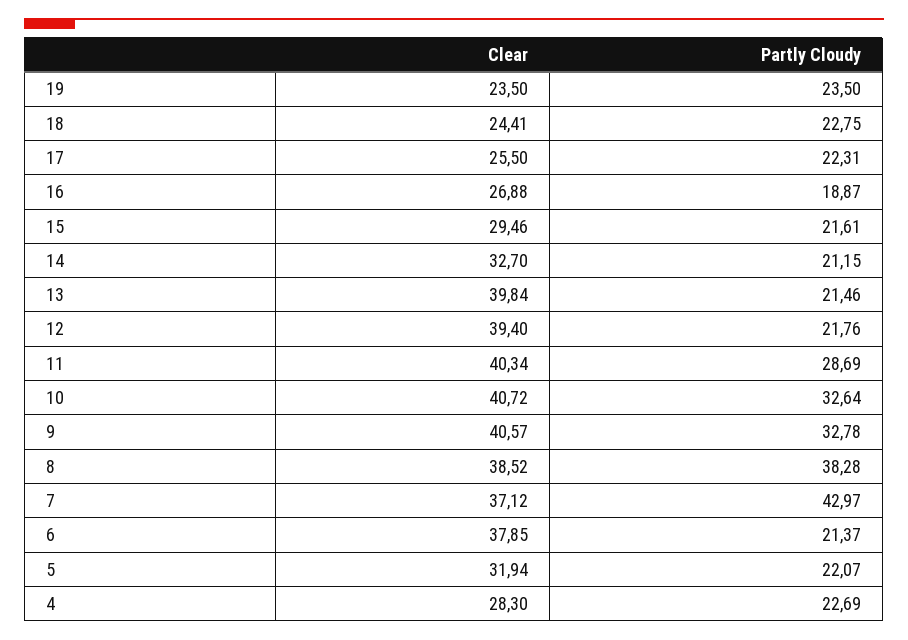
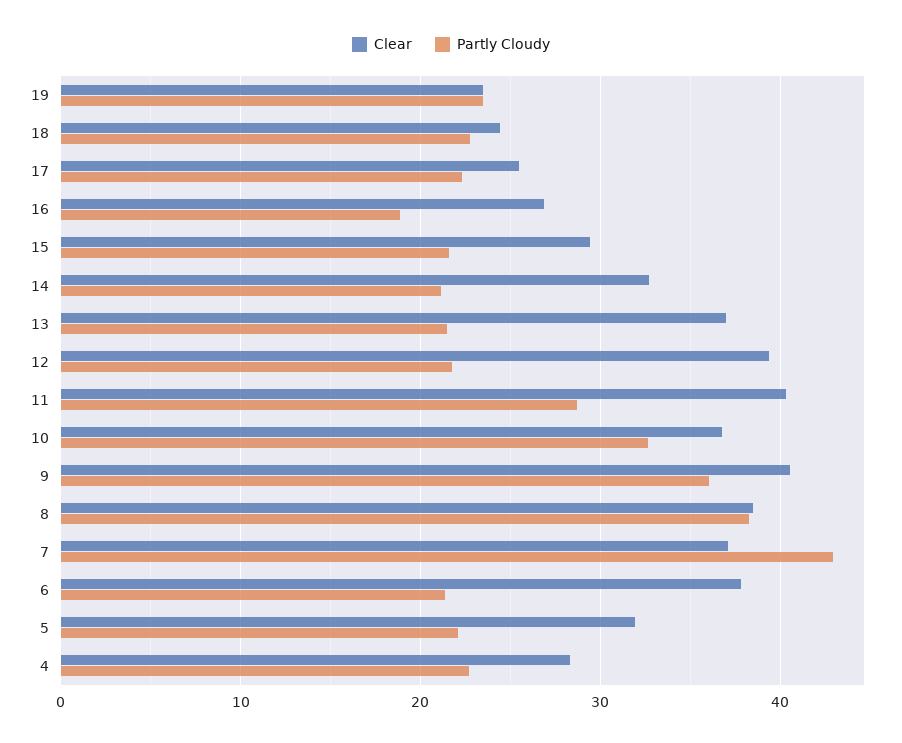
Clear, 13: 39.84 -> 37
Clear, 10: 40.72 -> 37
Partly Cloudy, 9: 32.78 -> 36

